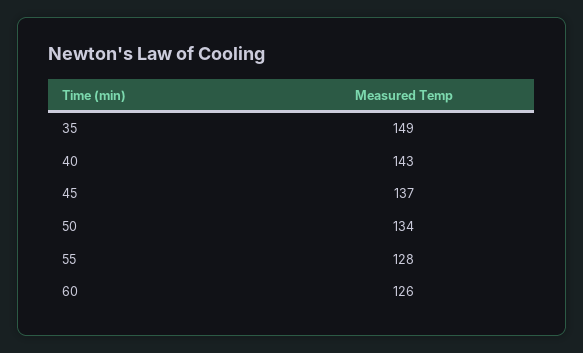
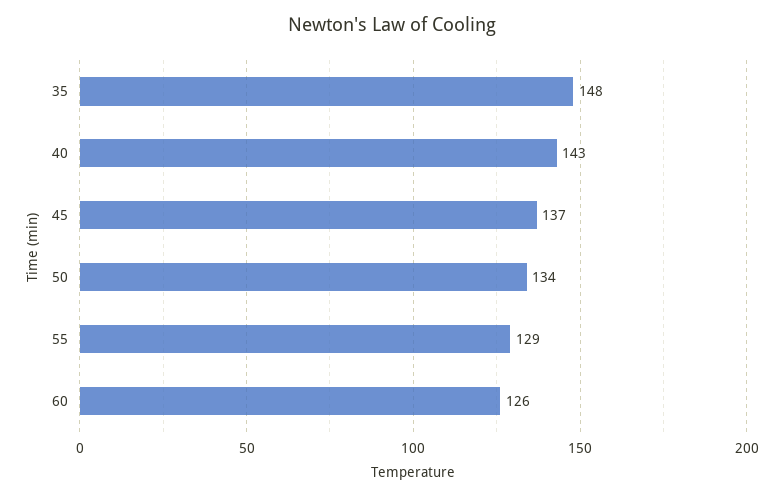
35: 149 -> 148
55: 128 -> 129

